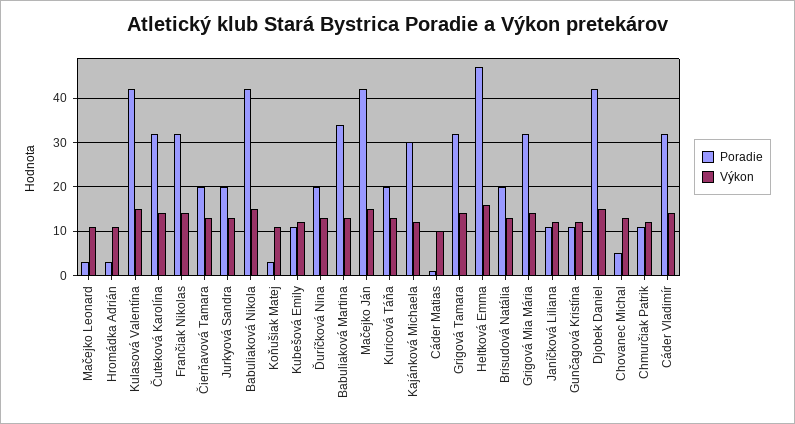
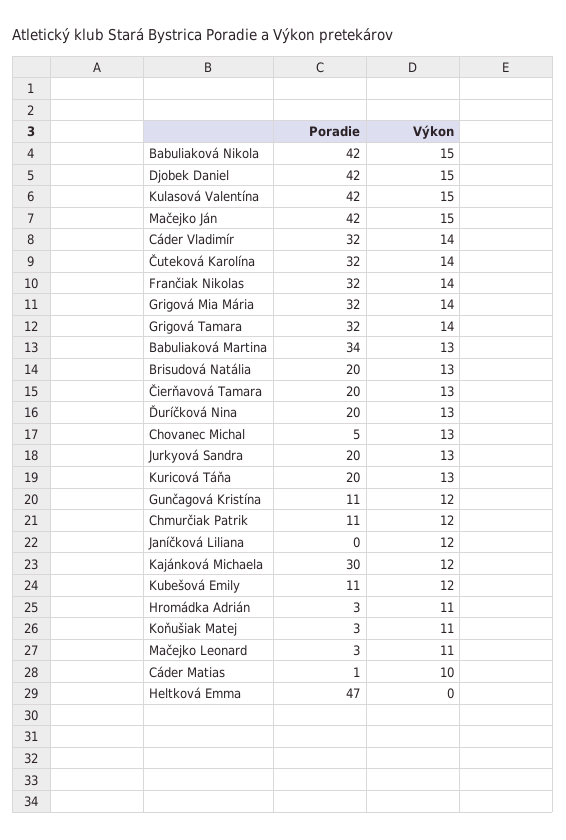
Výkon, Heltková Emma: 15 -> 0
Poradie, Janíčková Liliana: 10 -> 0

